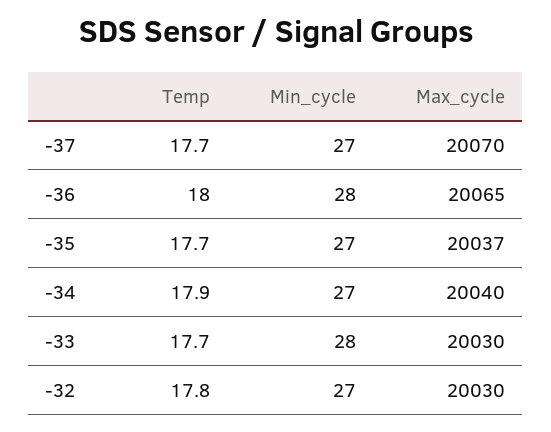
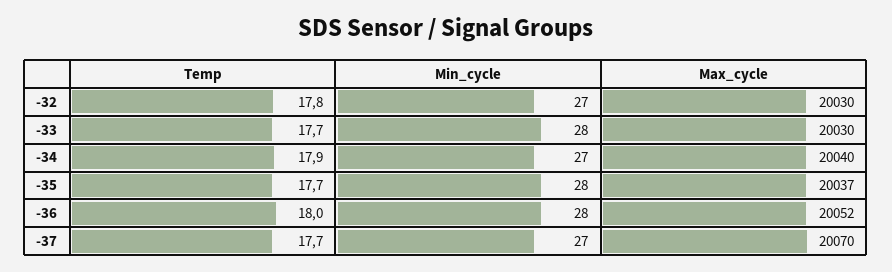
Max_cycle, -36: 20065 -> 20052
Min_cycle, -35: 27 -> 28

